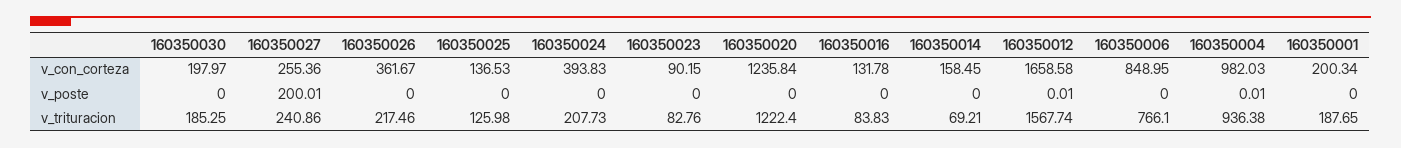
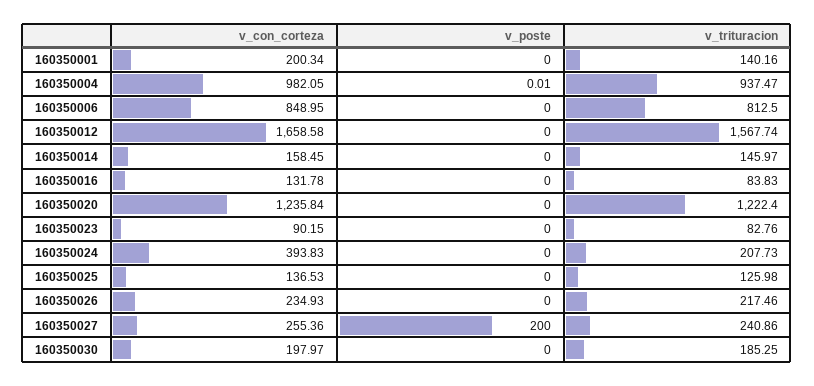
160350026, v_con_corteza: 361.67 -> 234.93
160350004, v_con_corteza: 982.03 -> 982.05
160350027, v_poste: 200.01 -> 200
160350012, v_poste: 0.01 -> 0
160350014, v_trituracion: 69.21 -> 145.97
160350006, v_trituracion: 766.1 -> 812.5
160350004, v_trituracion: 936.38 -> 937.47
160350001, v_trituracion: 187.65 -> 140.16

